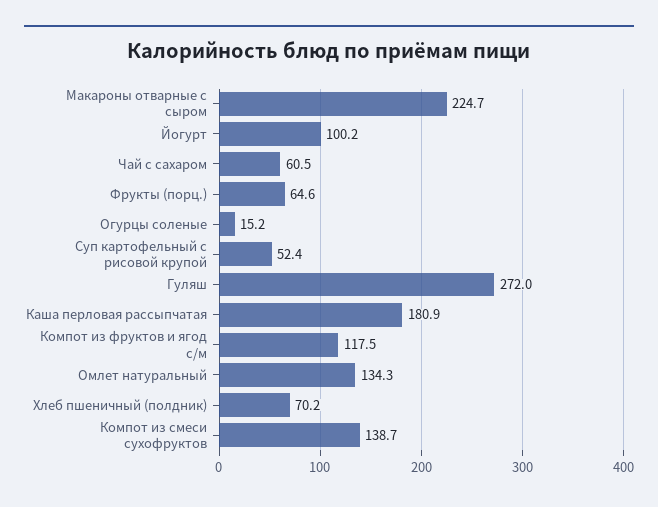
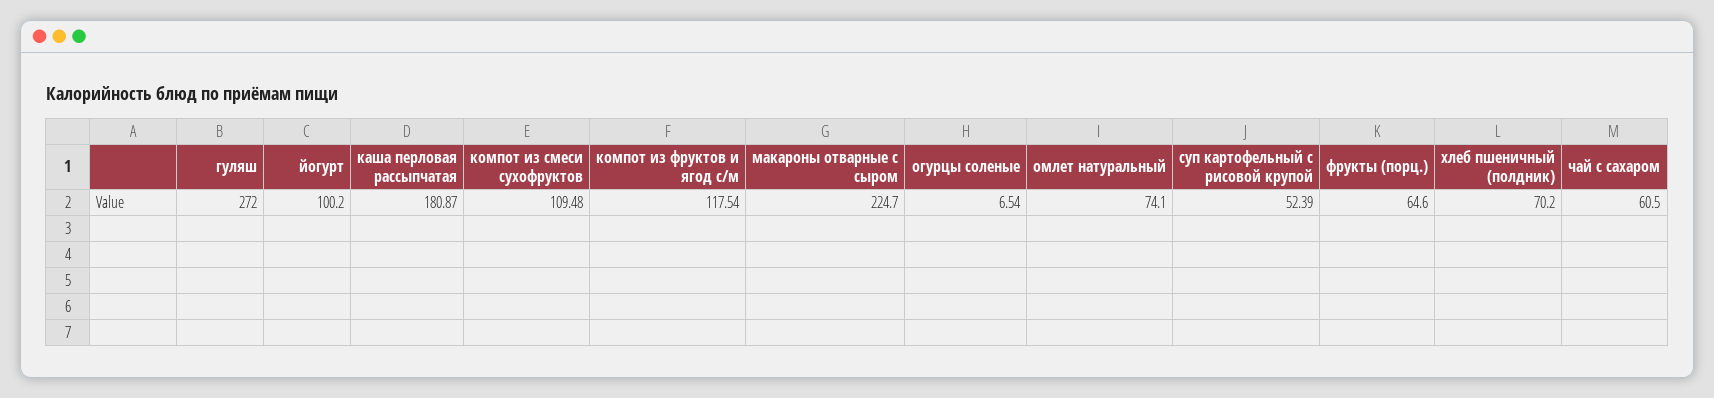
Огурцы соленые: 15.2 -> 6.54
Омлет натуральный: 134.3 -> 74.1
Компот из смеси сухофруктов: 138.7 -> 109.48

